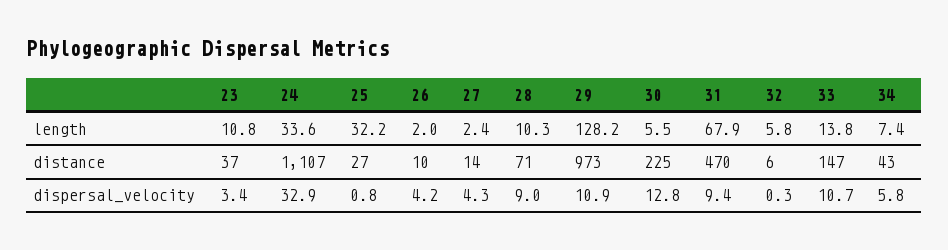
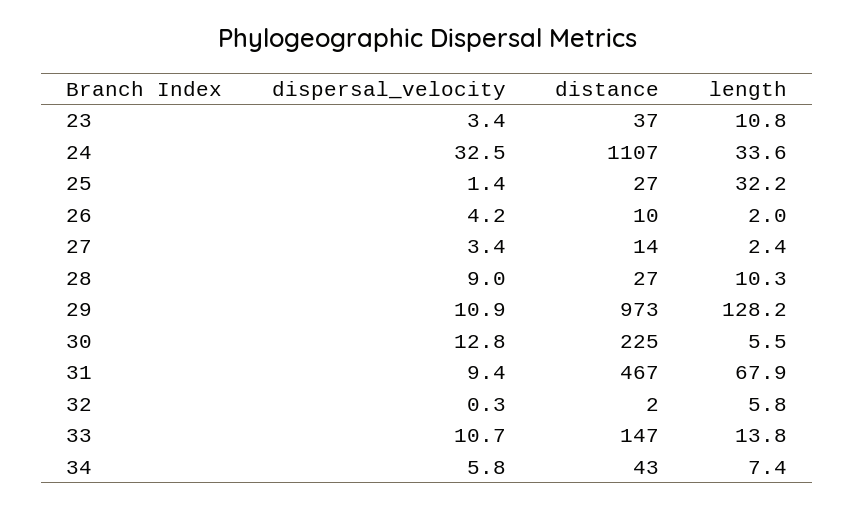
28, distance: 71 -> 27
31, distance: 470 -> 467
32, distance: 6 -> 2
24, dispersal_velocity: 32.9 -> 32.5
25, dispersal_velocity: 0.8 -> 1.4
27, dispersal_velocity: 4.3 -> 3.4

